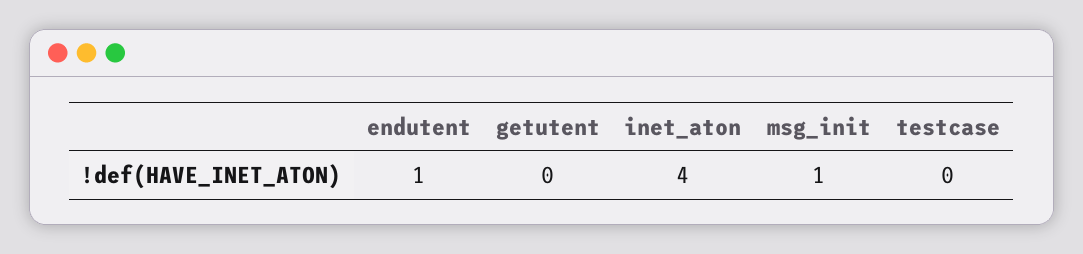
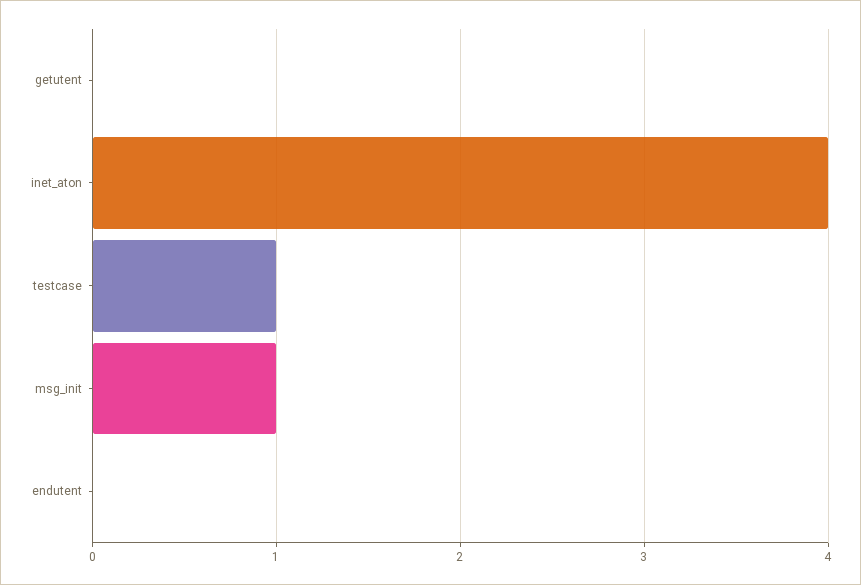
endutent: 1 -> 0
testcase: 0 -> 1

